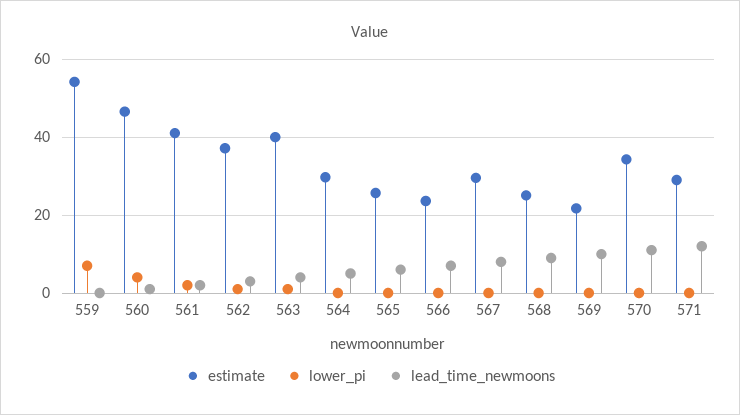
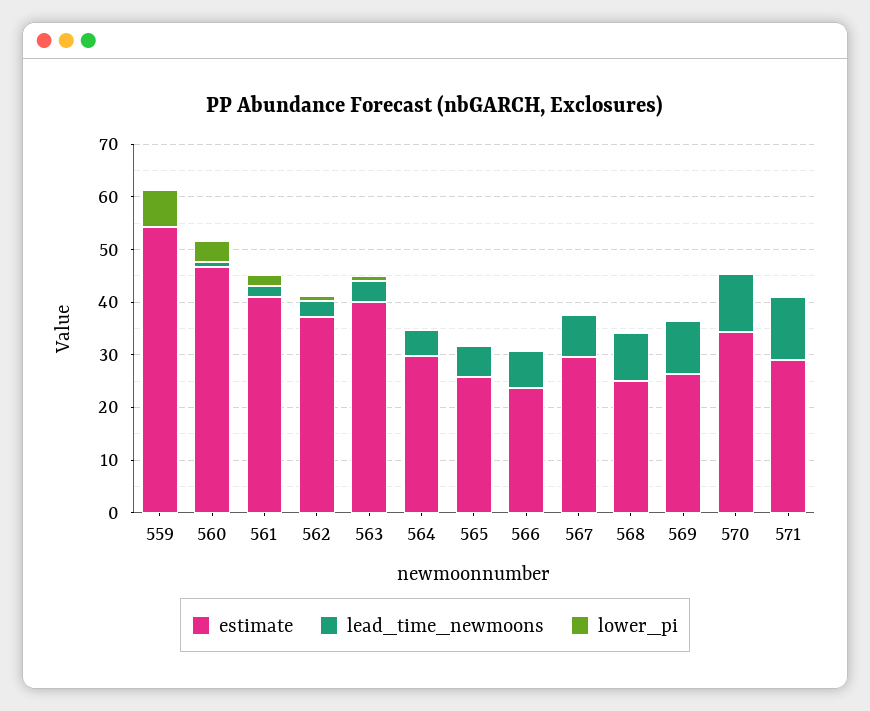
estimate, 569: 22 -> 26

